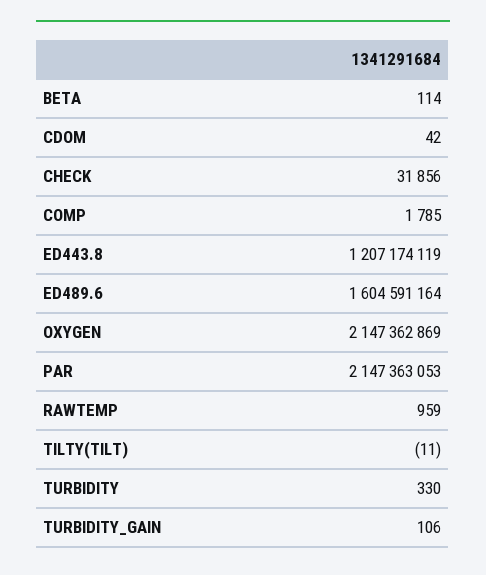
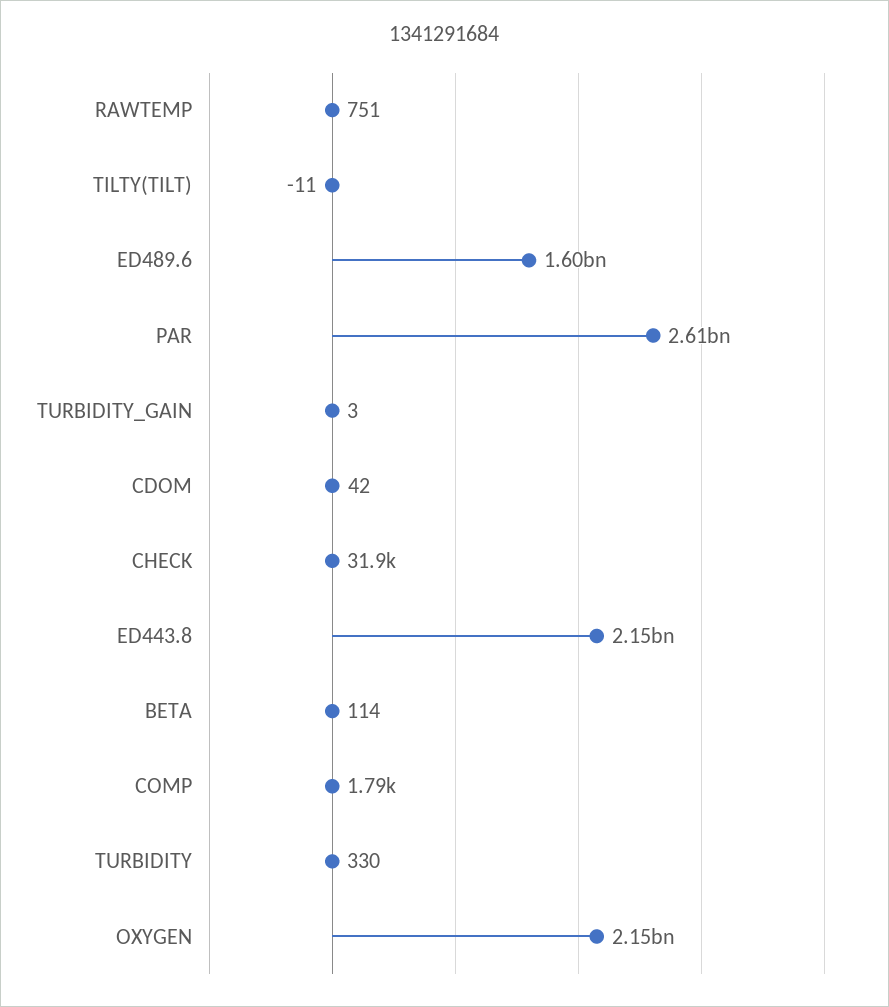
ED443.8: 1207174119 -> 2150000000
PAR: 2147363053 -> 2610000000
RAWTEMP: 959 -> 751
TURBIDITY_GAIN: 106 -> 3

